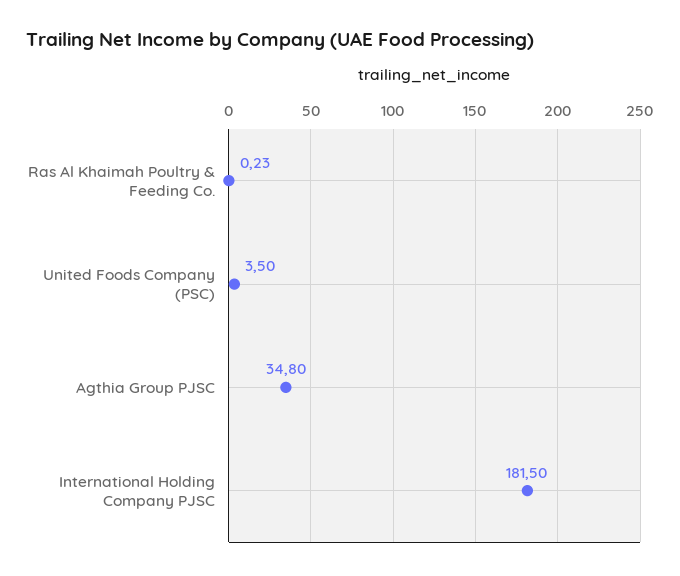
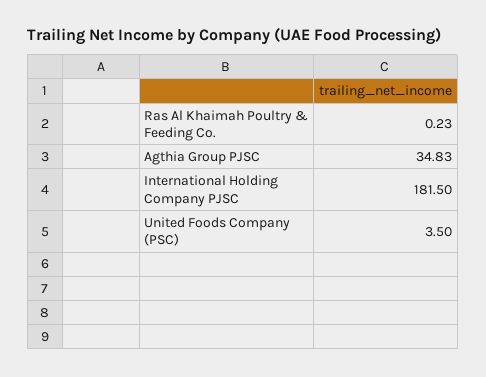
Agthia Group PJSC: 34.8 -> 34.83

